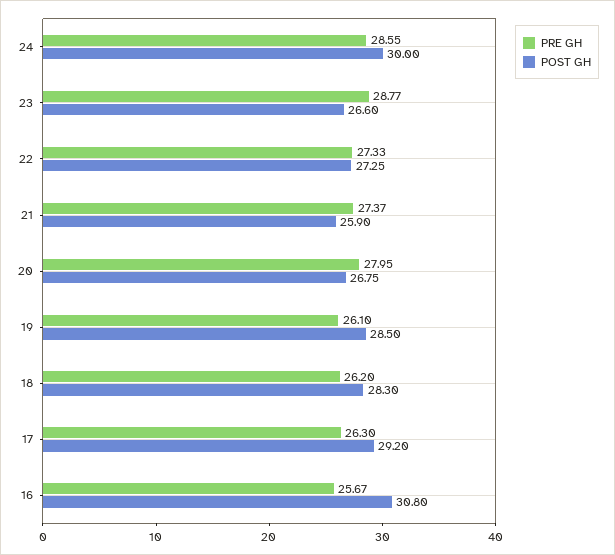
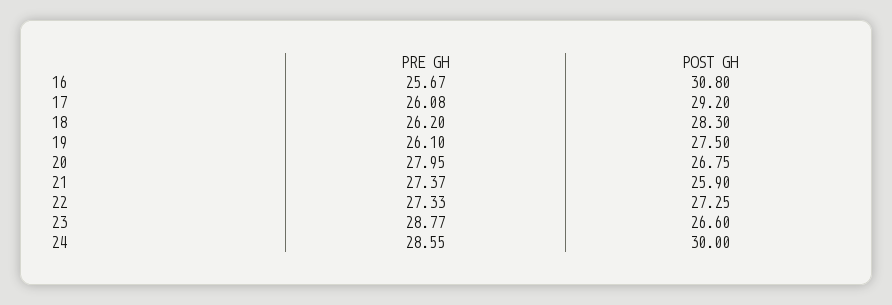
POST GH, 19: 28.5 -> 27.5
PRE GH, 17: 26.3 -> 26.08

